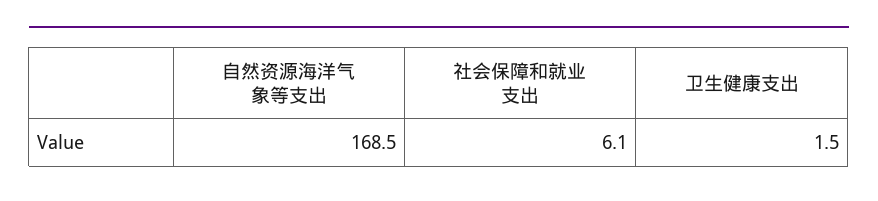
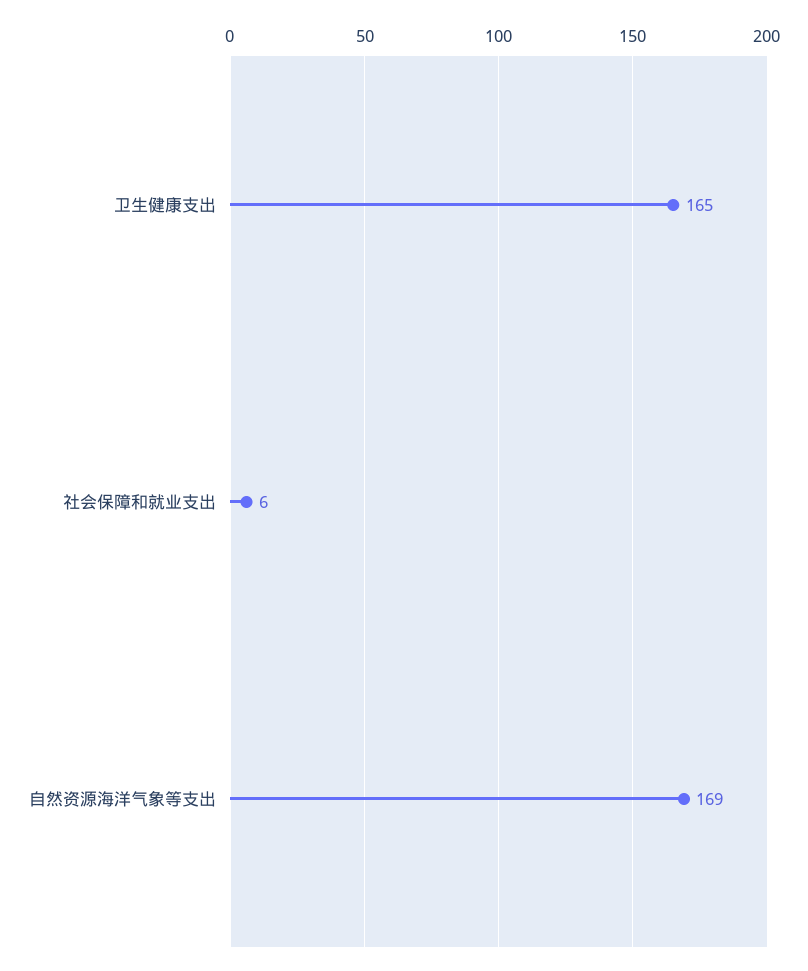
卫生健康支出: 1.5 -> 165

